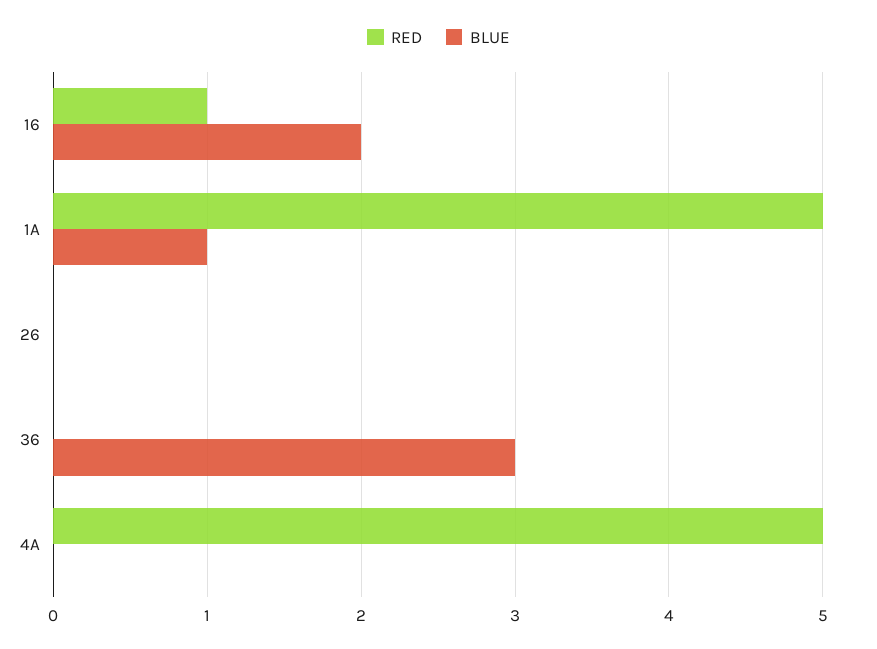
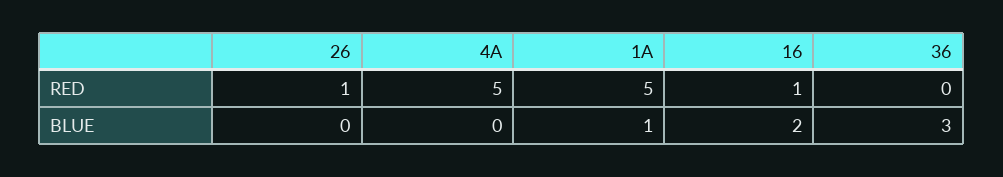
RED, 26: 0 -> 1

